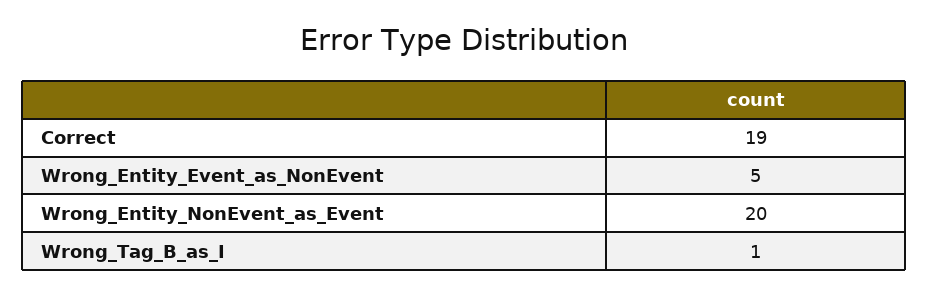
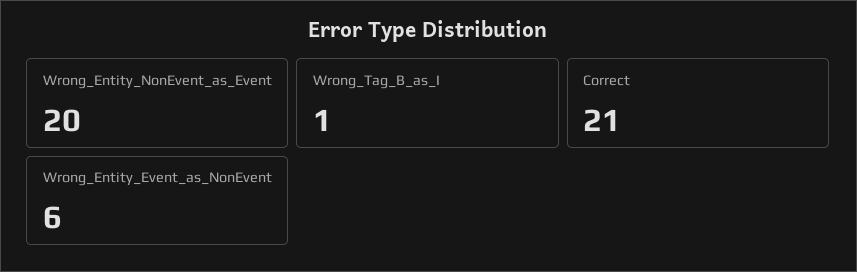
Correct: 19 -> 21
Wrong_Entity_Event_as_NonEvent: 5 -> 6

